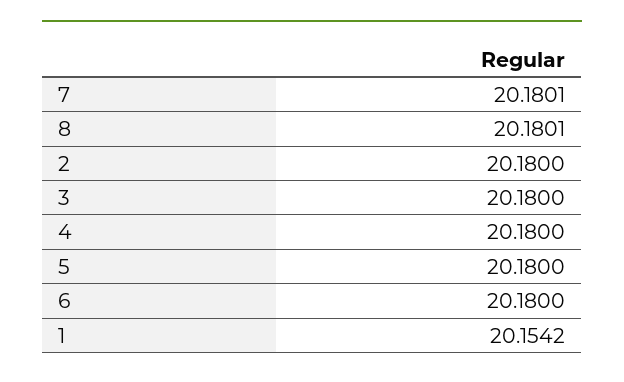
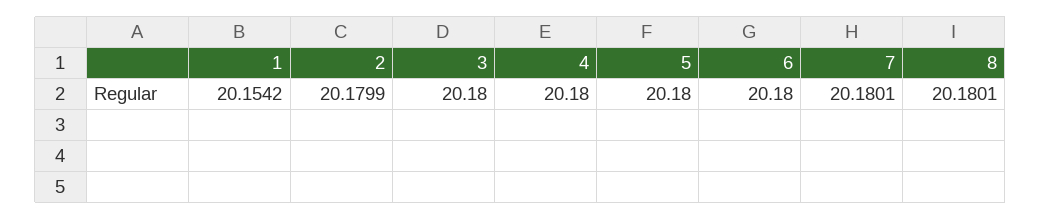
2: 20.18 -> 20.1799

